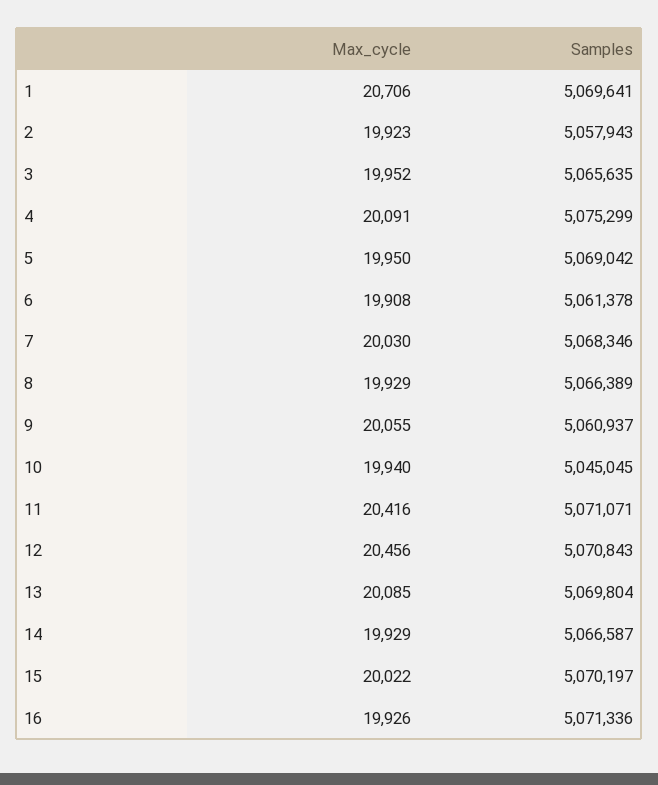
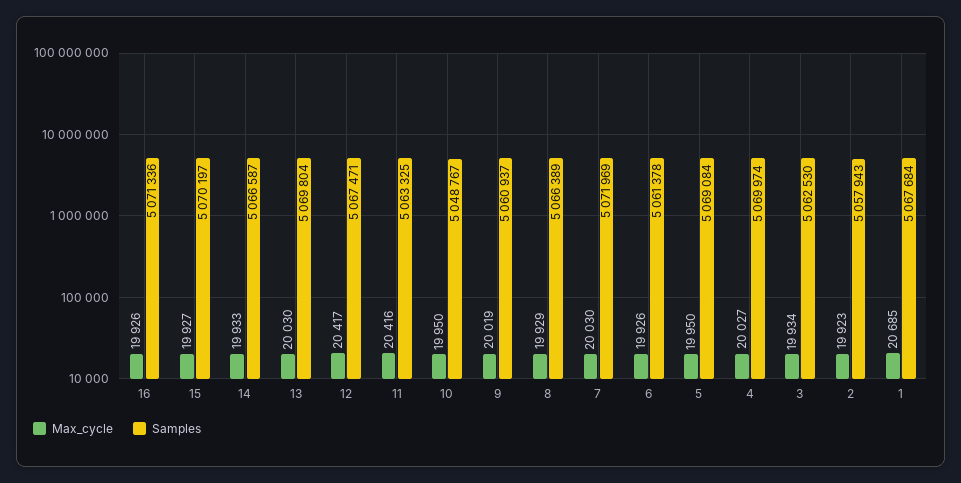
Max_cycle, 1: 20706 -> 20685
Samples, 1: 5069641 -> 5067684
Max_cycle, 3: 19952 -> 19934
Samples, 3: 5065635 -> 5062530
Max_cycle, 4: 20091 -> 20027
Samples, 4: 5075299 -> 5069974
Samples, 5: 5069042 -> 5069084
Max_cycle, 6: 19908 -> 19926
Samples, 7: 5068346 -> 5071969
Max_cycle, 9: 20055 -> 20019
Max_cycle, 10: 19940 -> 19950
Samples, 10: 5045045 -> 5048767
Samples, 11: 5071071 -> 5063325
Max_cycle, 12: 20456 -> 20417
Samples, 12: 5070843 -> 5067471
Max_cycle, 13: 20085 -> 20030
Max_cycle, 14: 19929 -> 19933
Max_cycle, 15: 20022 -> 19927

